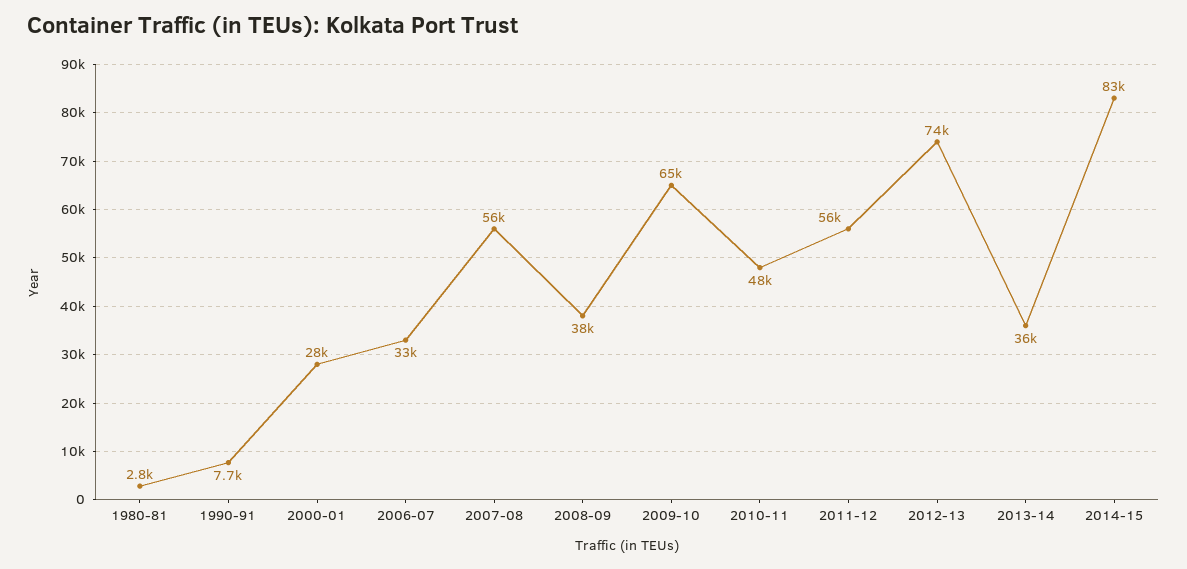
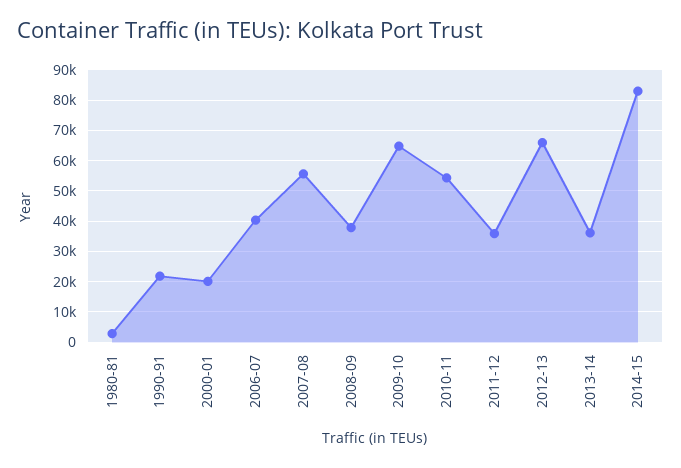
1990-91: 7700 -> 22000
2000-01: 28000 -> 20000
2006-07: 33000 -> 40000
2010-11: 48000 -> 54000
2011-12: 56000 -> 36000
2012-13: 74000 -> 66000

